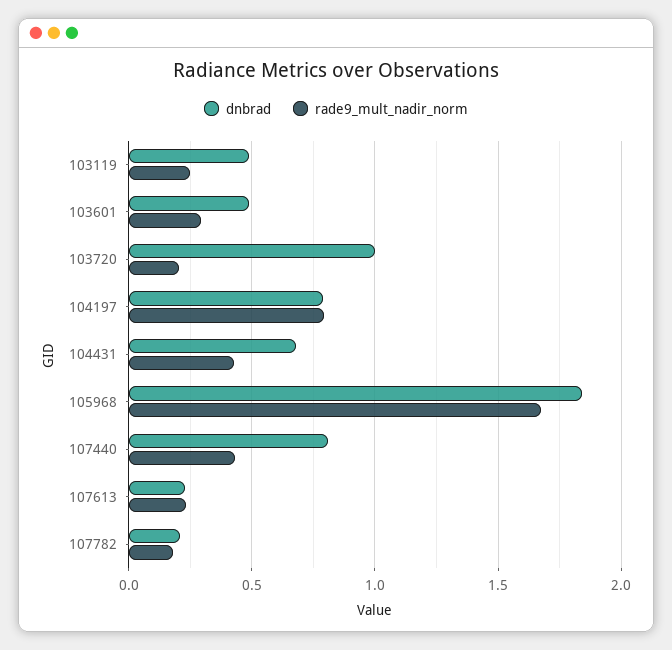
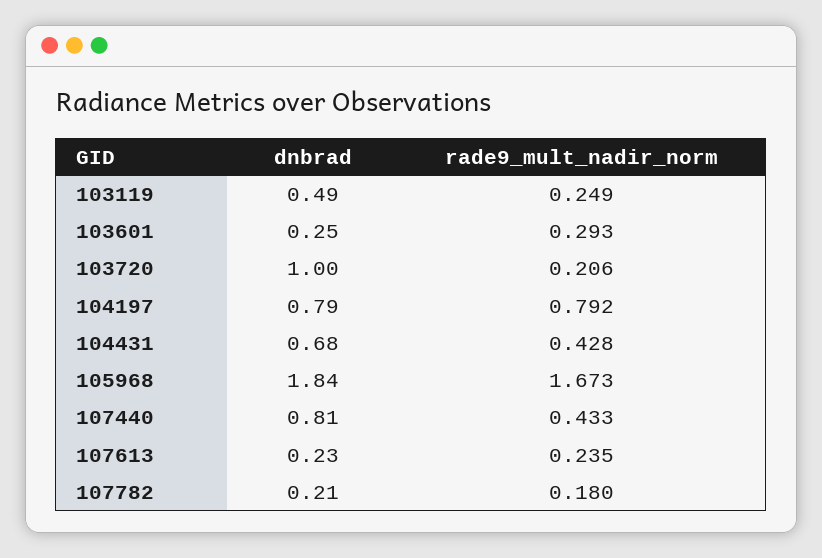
dnbrad, 103601: 0.5 -> 0.25

